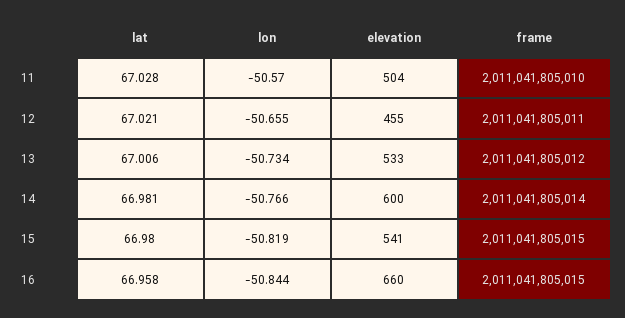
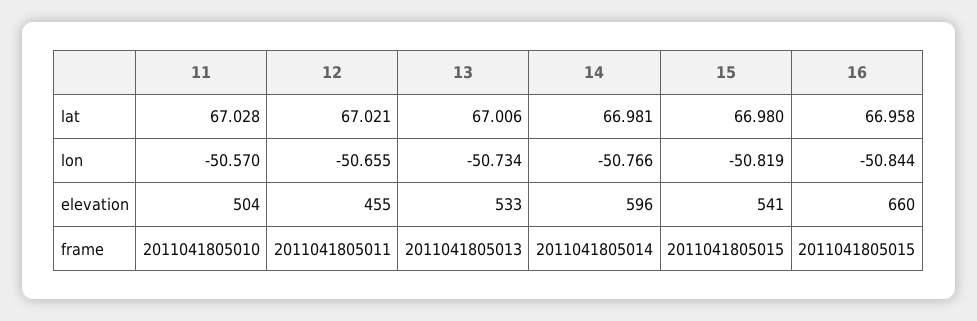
frame, 13: 2011041805012 -> 2011041805013
elevation, 14: 600 -> 596

